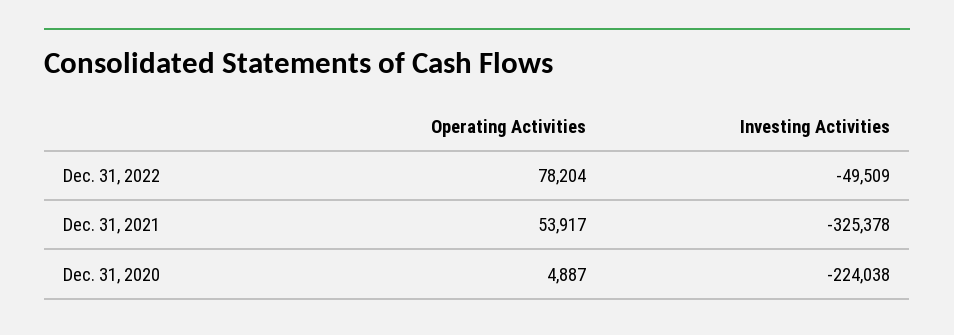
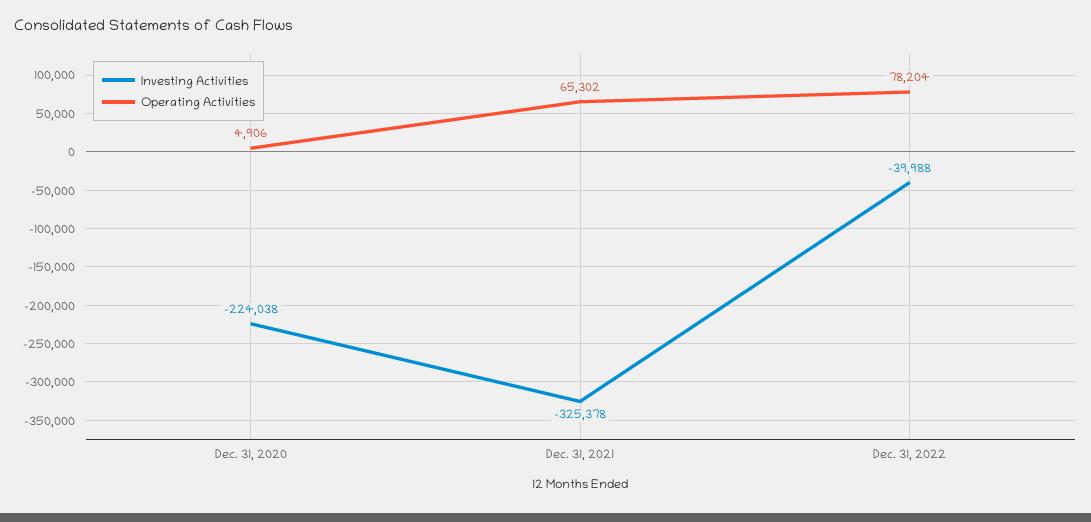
Investing Activities, Dec. 31, 2022: -49509 -> -39988
Operating Activities, Dec. 31, 2021: 53917 -> 65302
Operating Activities, Dec. 31, 2020: 4887 -> 4906

